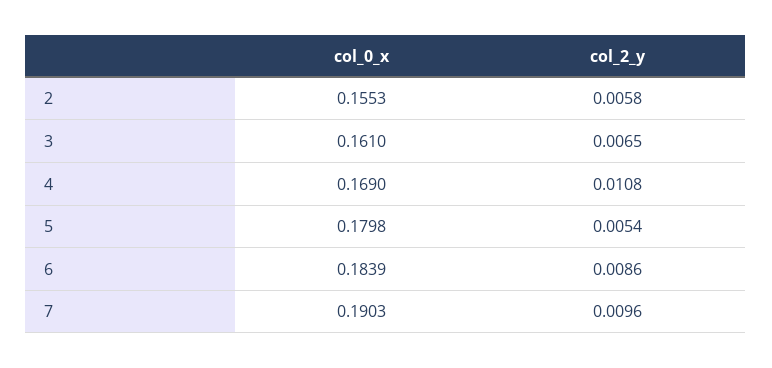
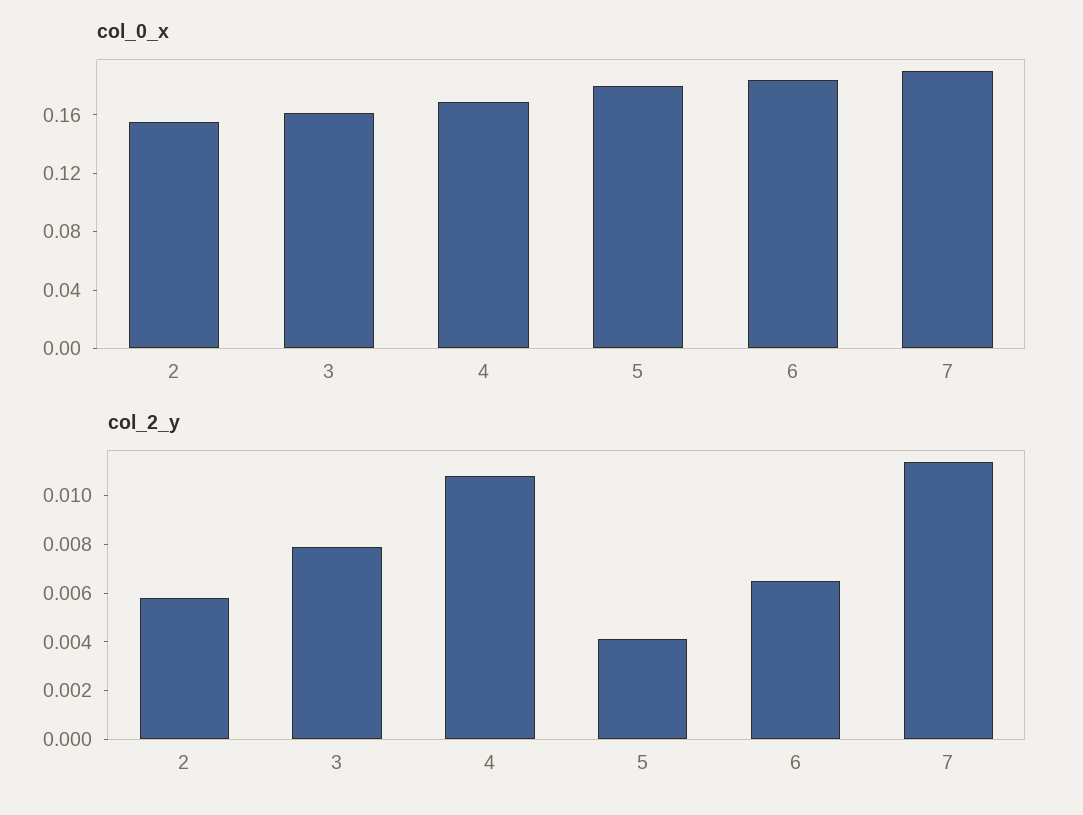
col_2_y, 3: 0.0065 -> 0.008
col_2_y, 5: 0.0054 -> 0.004
col_2_y, 6: 0.0086 -> 0.0065
col_2_y, 7: 0.0096 -> 0.0115

